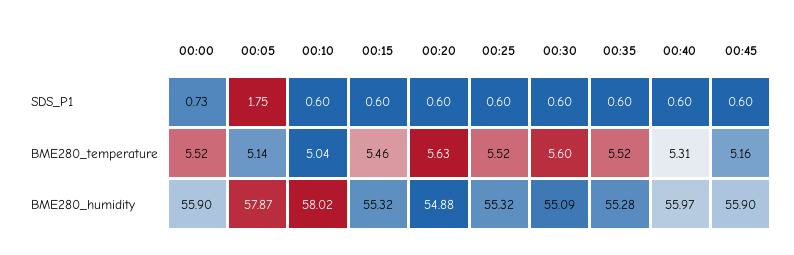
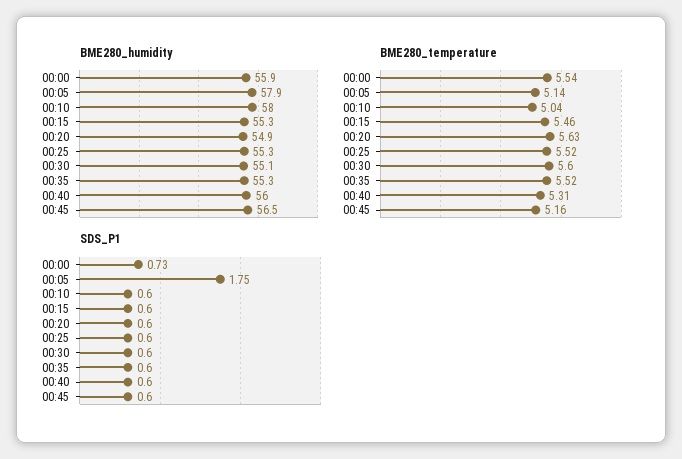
BME280_temperature, 00:00: 5.52 -> 5.54
BME280_humidity, 00:45: 55.9 -> 56.5

